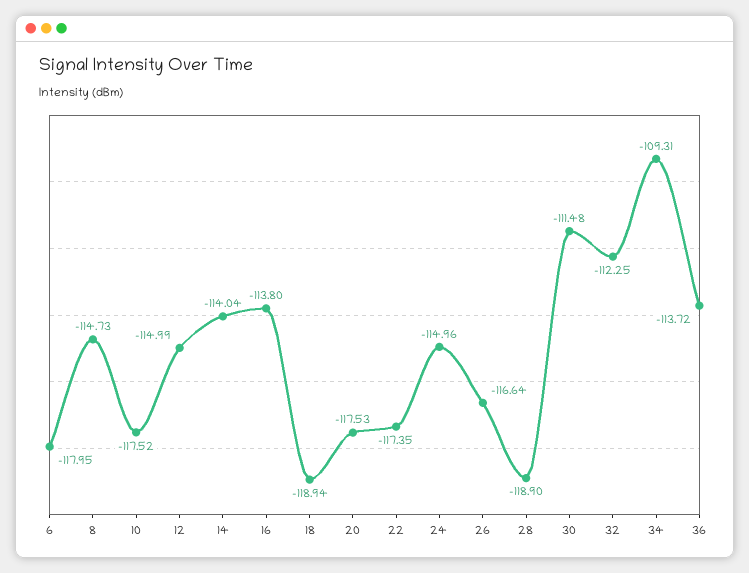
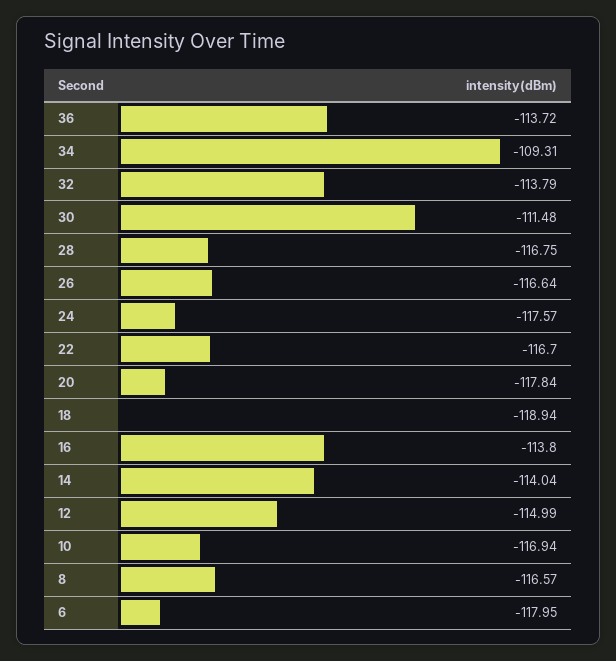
8: -114.73 -> -116.57
10: -117.52 -> -116.94
20: -117.53 -> -117.84
22: -117.35 -> -116.7
24: -114.96 -> -117.57
28: -118.9 -> -116.75
32: -112.25 -> -113.79

